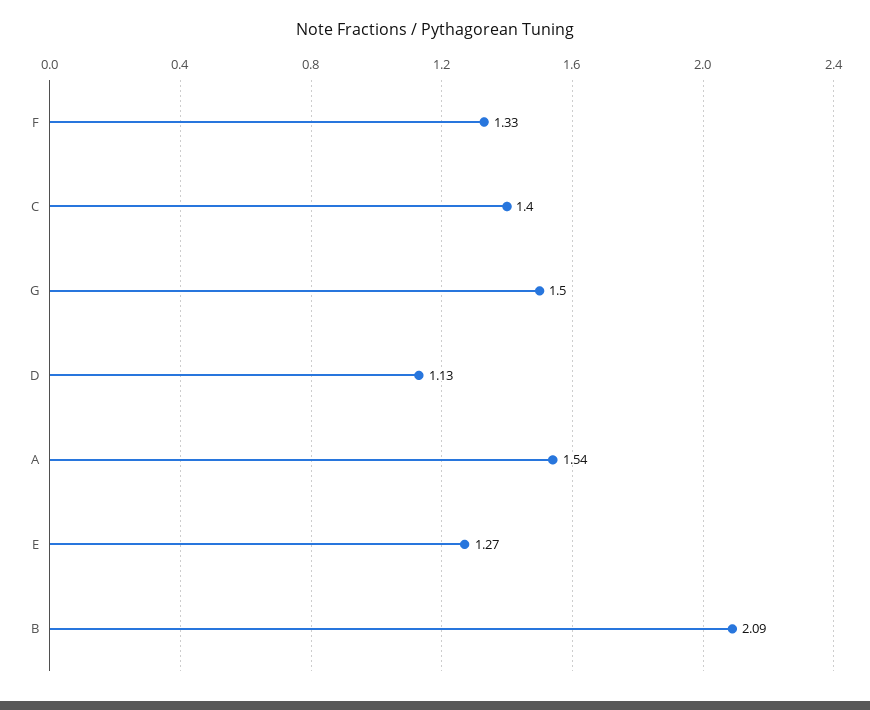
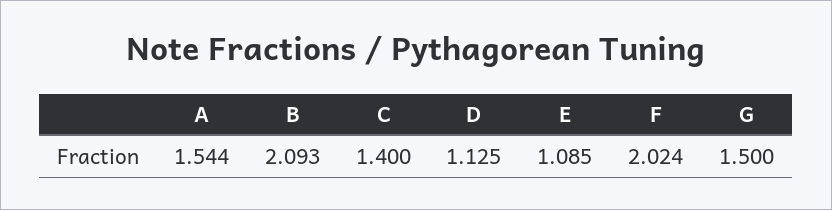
F: 1.33 -> 2.024
E: 1.27 -> 1.085

